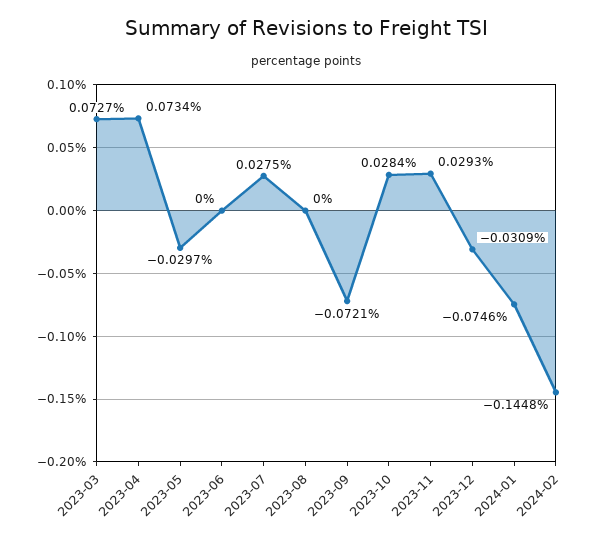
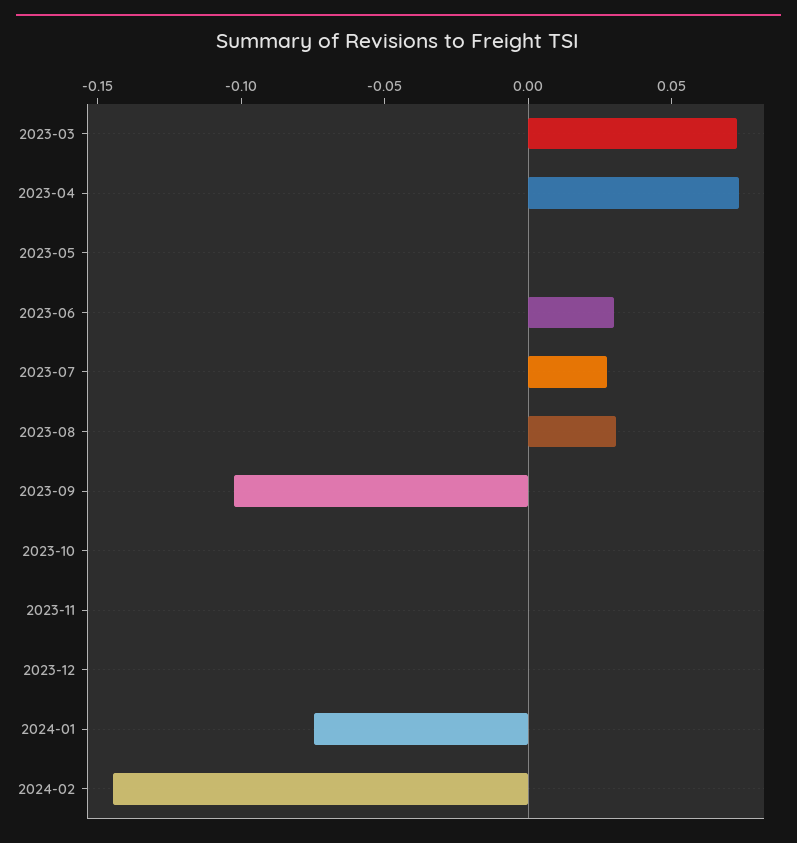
2023-05: -0.0297 -> 0
2023-06: 0 -> 0.03
2023-08: 0 -> 0.03
2023-09: -0.0721 -> -0.1
2023-10: 0.0284 -> 0
2023-11: 0.0293 -> 0
2023-12: -0.0309 -> 0

